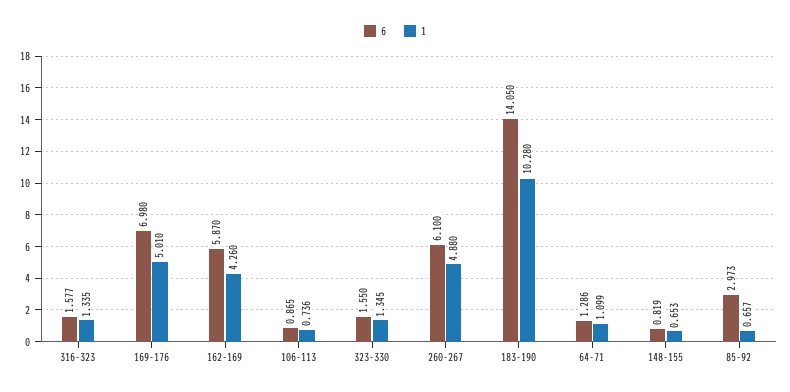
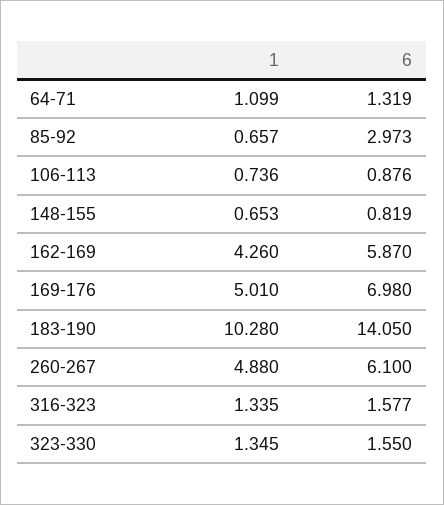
6, 106-113: 0.865 -> 0.876
6, 64-71: 1.286 -> 1.319

